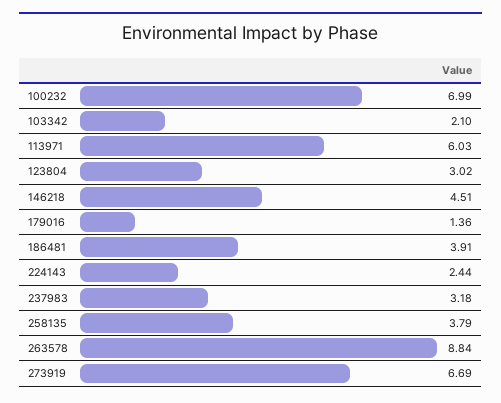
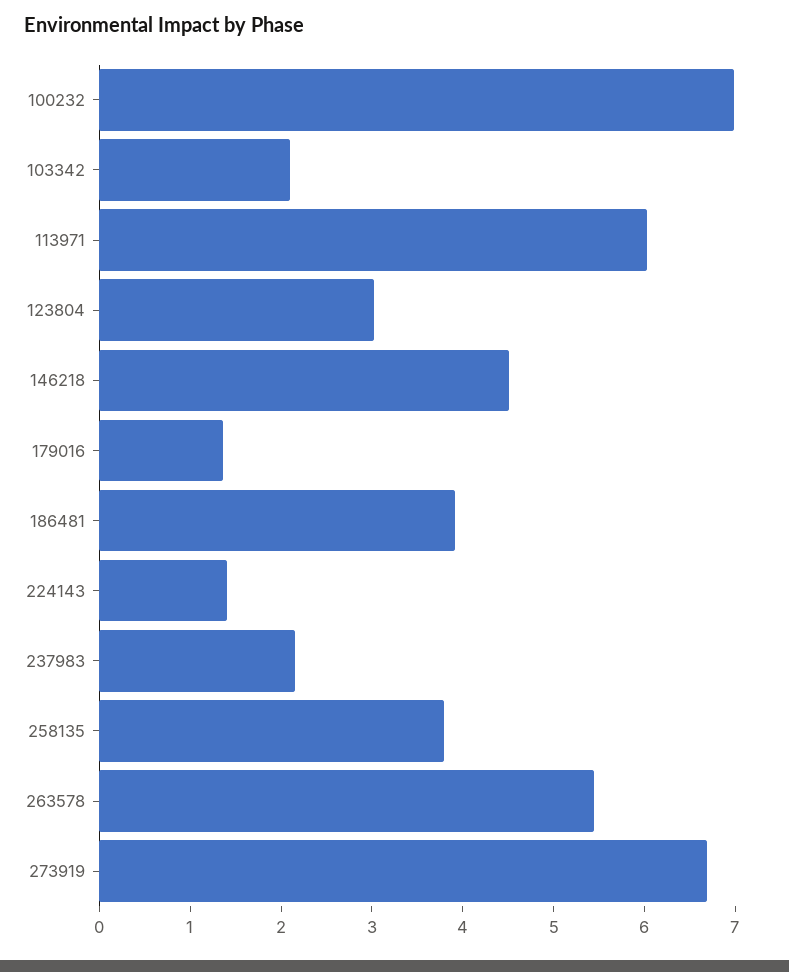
224143: 2.44 -> 1.4
237983: 3.18 -> 2.2
263578: 8.84 -> 5.4

